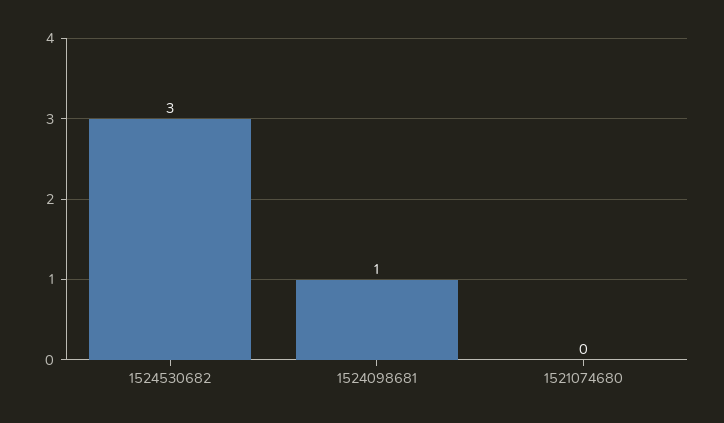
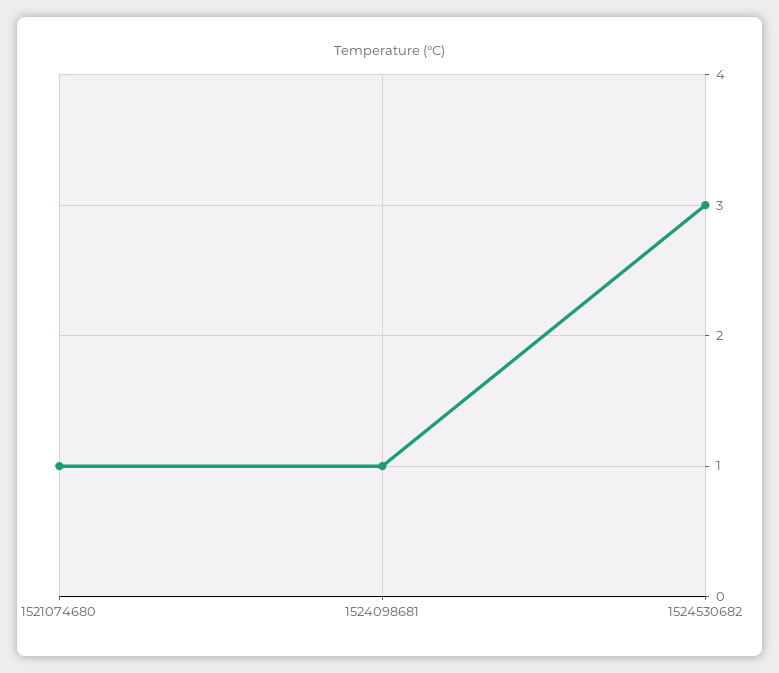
1521074680: 0 -> 1

